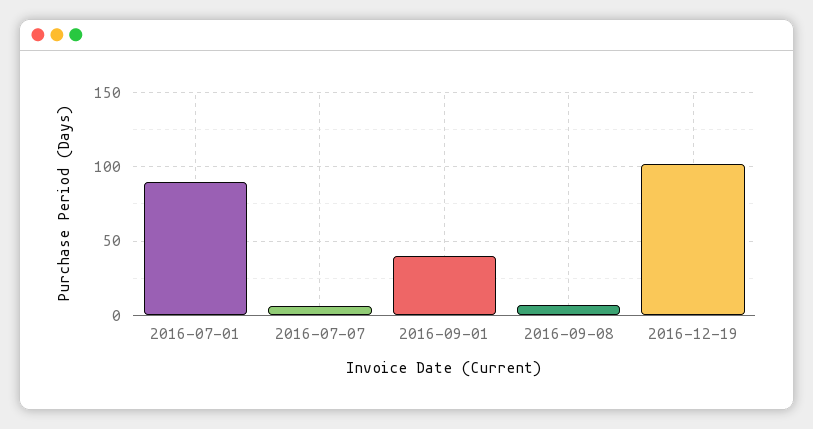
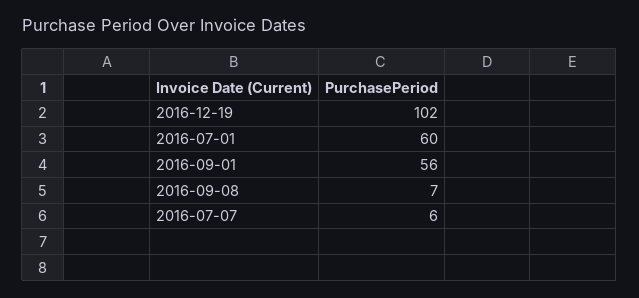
2016-07-01: 90 -> 60
2016-09-01: 40 -> 56

